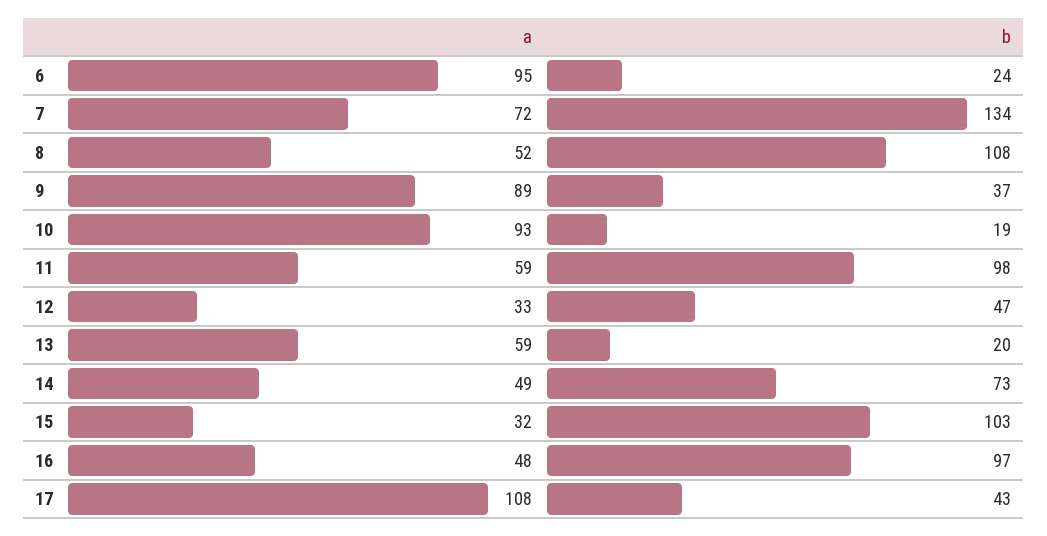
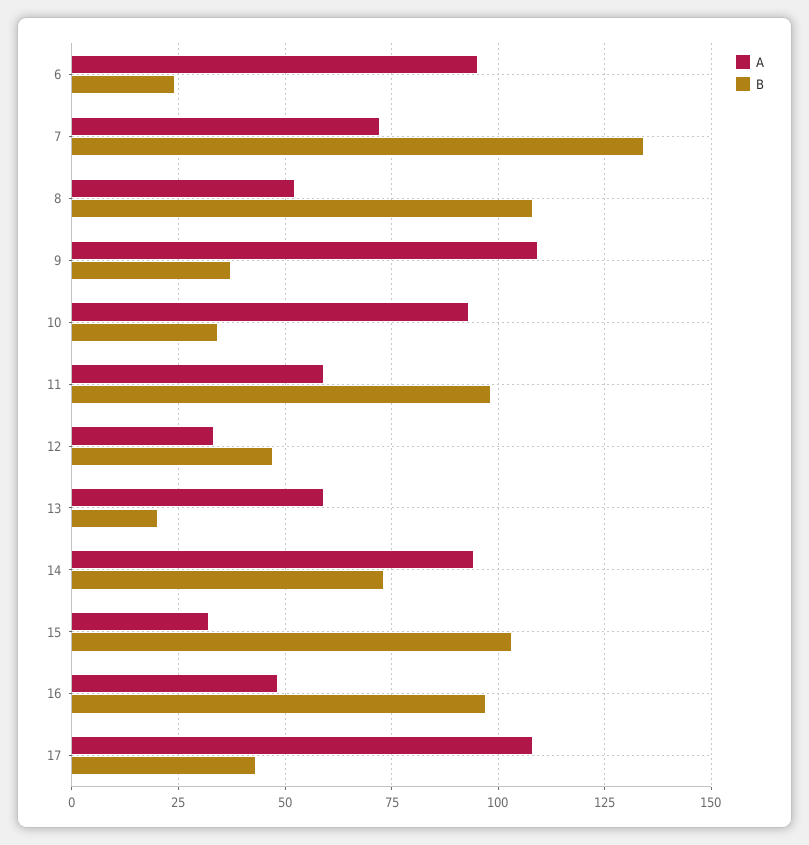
a, 9: 89 -> 110
b, 10: 19 -> 35
a, 14: 49 -> 95

